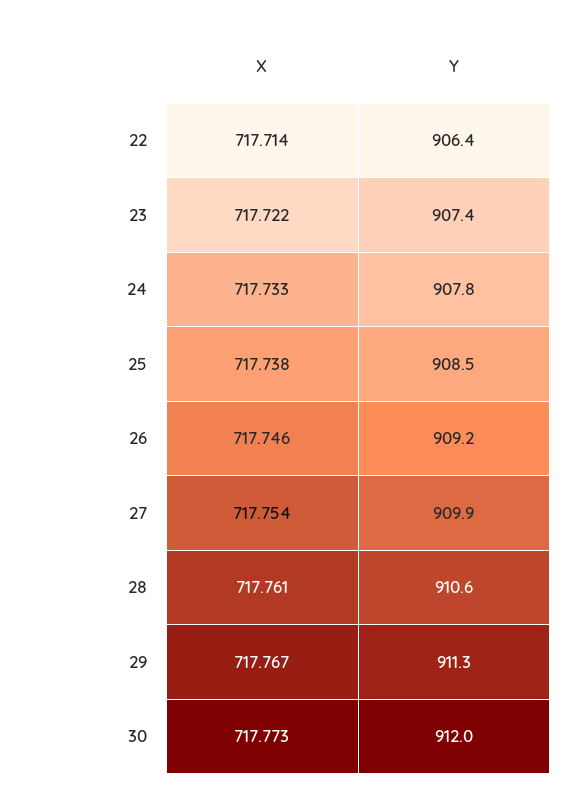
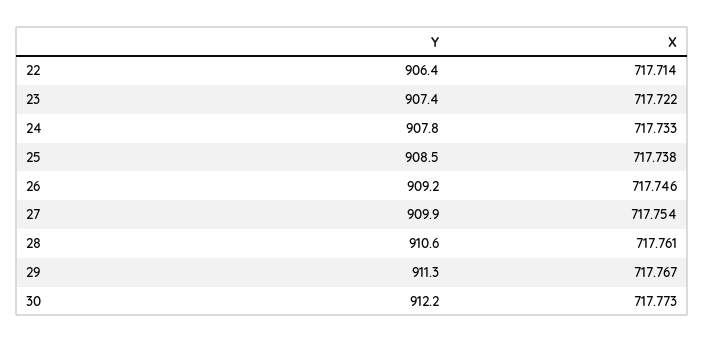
Y, 30: 912 -> 912.2

